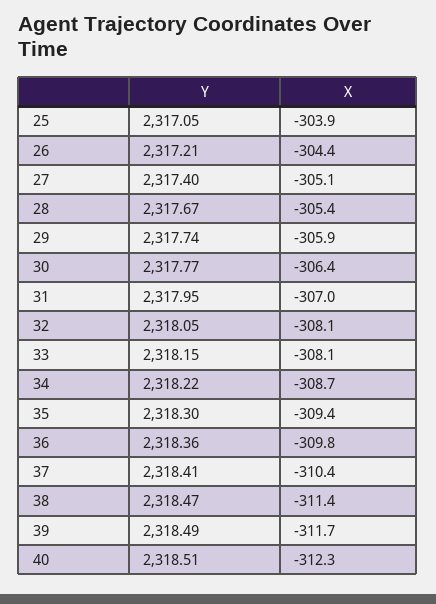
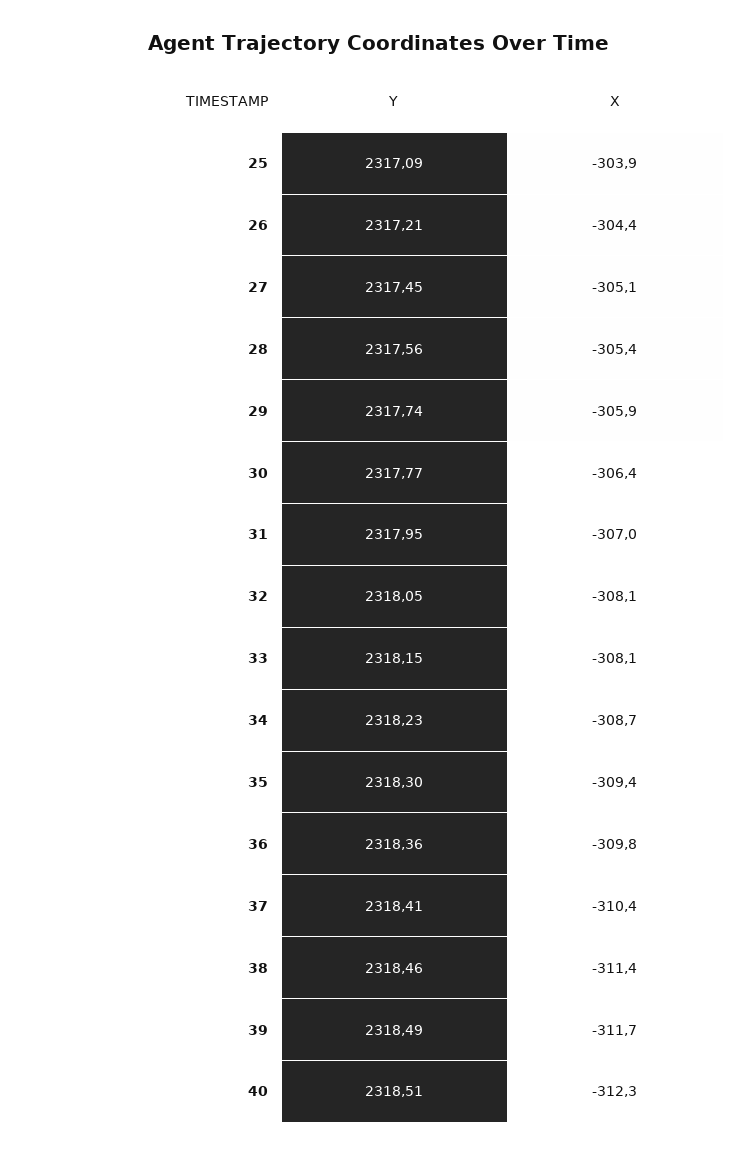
Y, 25: 2317.05 -> 2317.09
Y, 27: 2317.4 -> 2317.45
Y, 28: 2317.67 -> 2317.56
Y, 34: 2318.22 -> 2318.23
Y, 38: 2318.47 -> 2318.46

